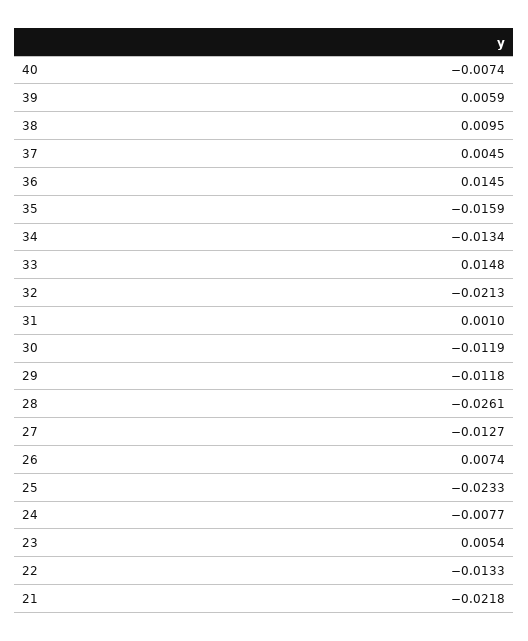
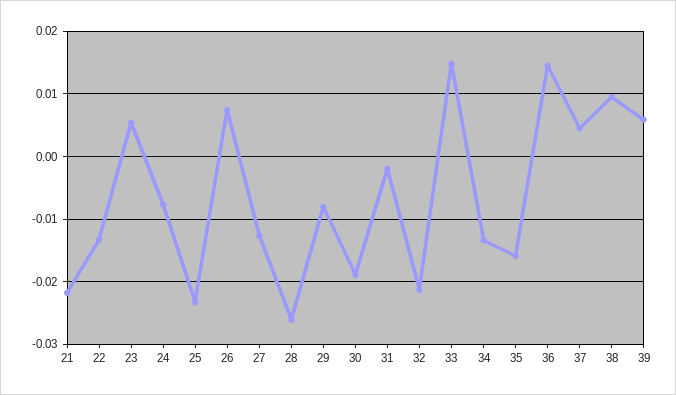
40: -0.0074 -> none
31: 0.001 -> -0.002
30: -0.0119 -> -0.019
29: -0.0118 -> -0.008

